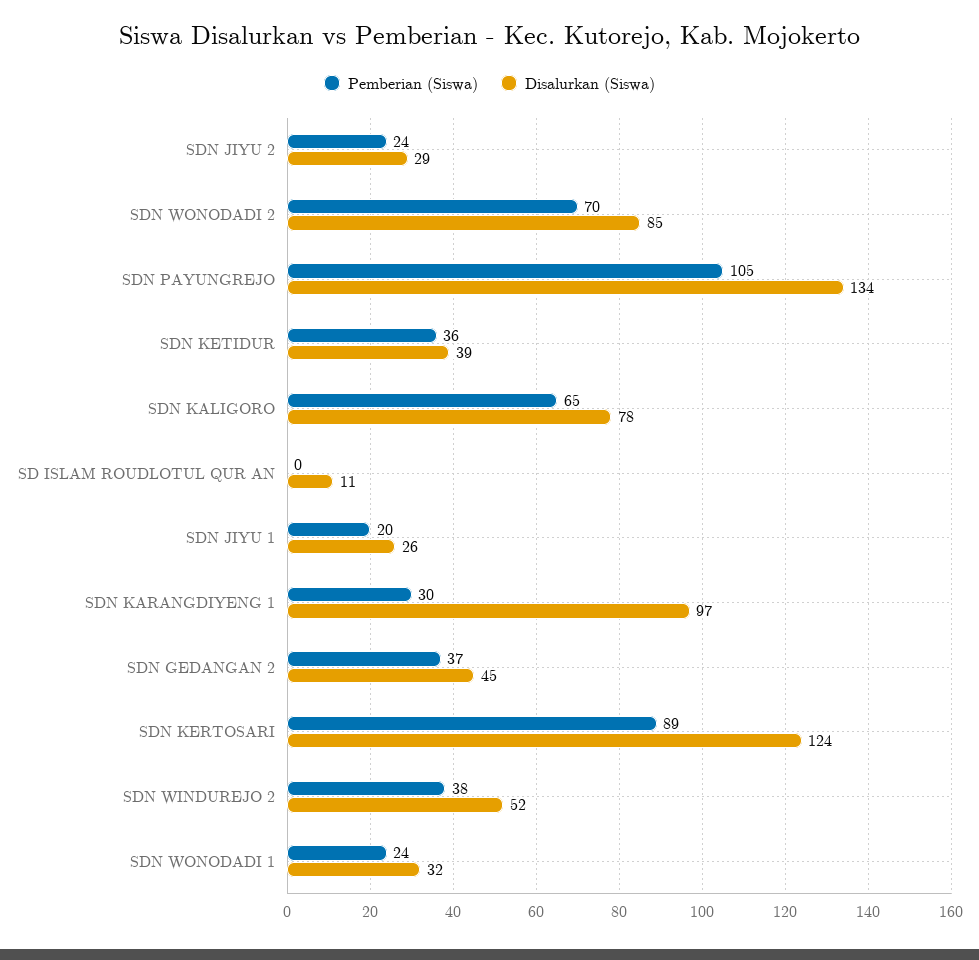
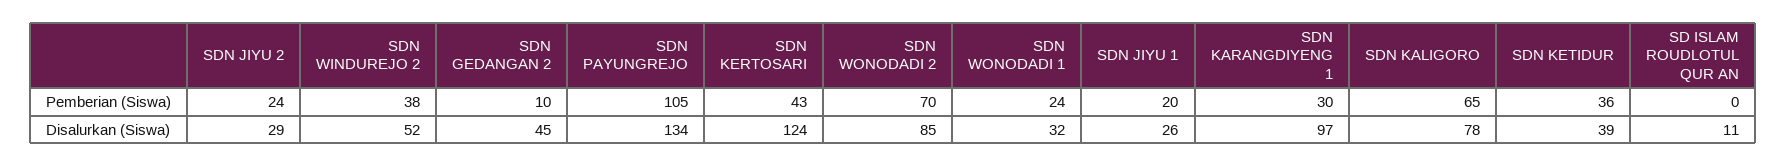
Pemberian (Siswa), SDN GEDANGAN 2: 37 -> 10
Pemberian (Siswa), SDN KERTOSARI: 89 -> 43

